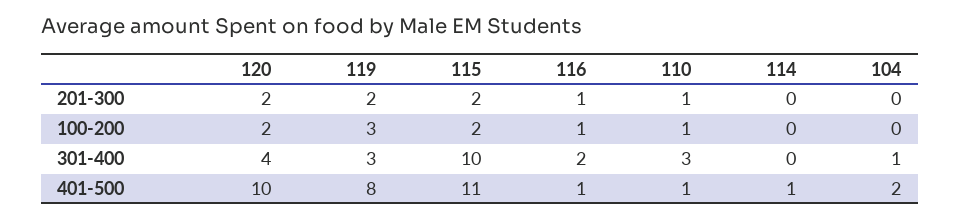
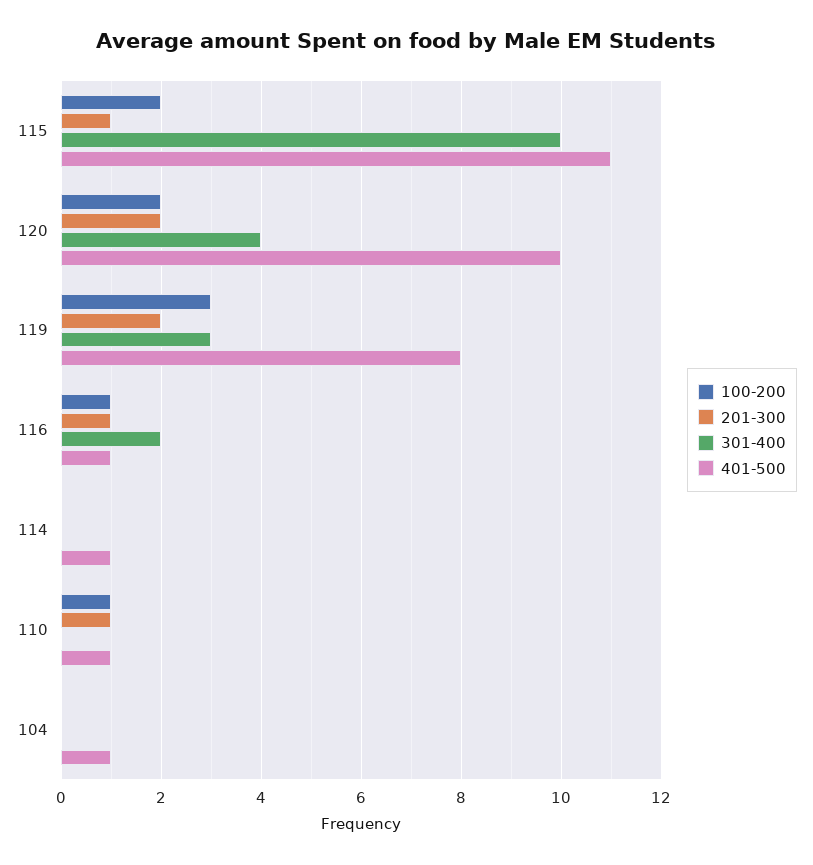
201-300, 115: 2 -> 1
301-400, 110: 3 -> 0
301-400, 104: 1 -> 0
401-500, 104: 2 -> 1

